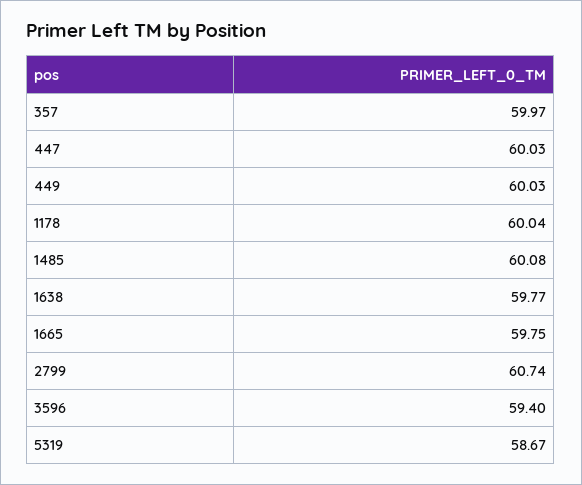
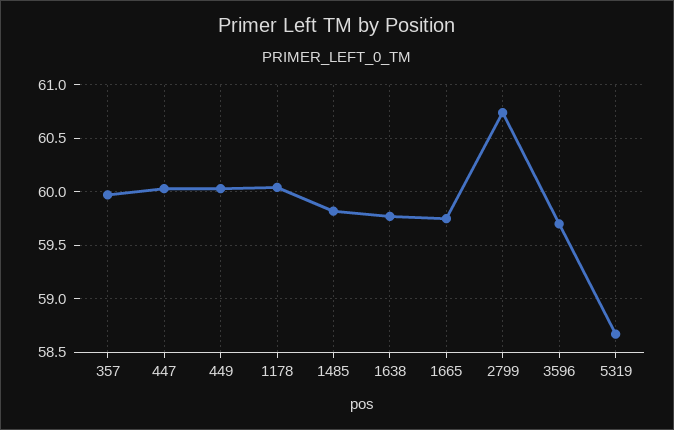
1485: 60.08 -> 59.8
3596: 59.4 -> 59.7

